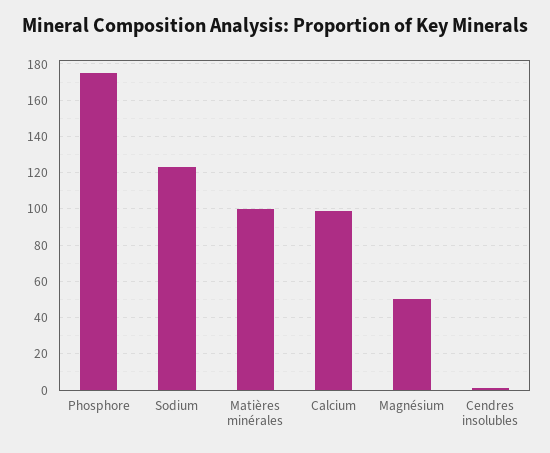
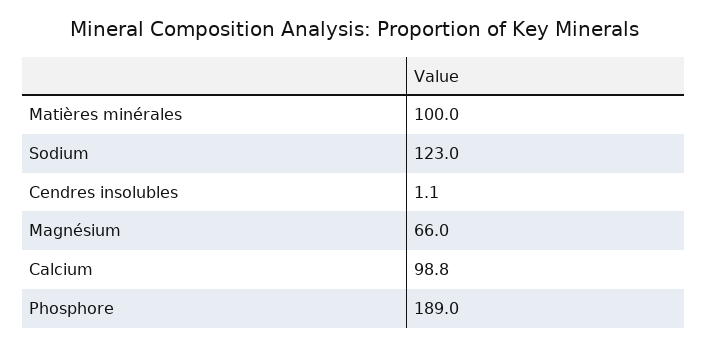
Phosphore: 175 -> 189
Magnésium: 50 -> 66

